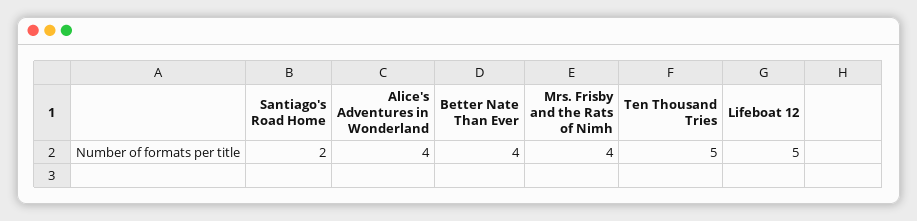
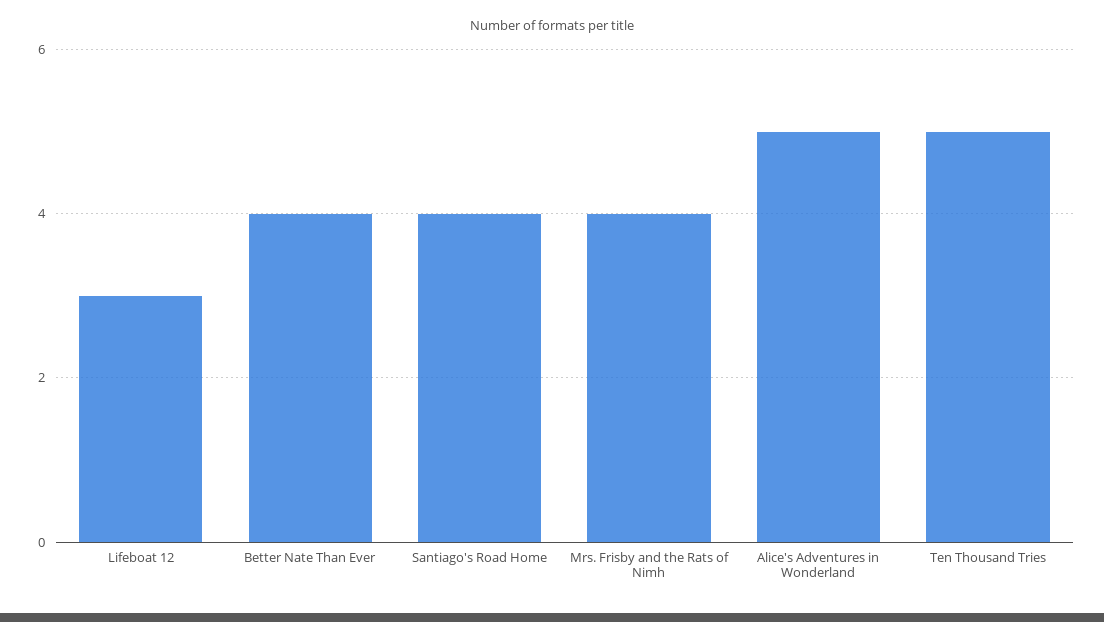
Santiago's Road Home: 2 -> 4
Alice's Adventures in Wonderland: 4 -> 5
Lifeboat 12: 5 -> 3

